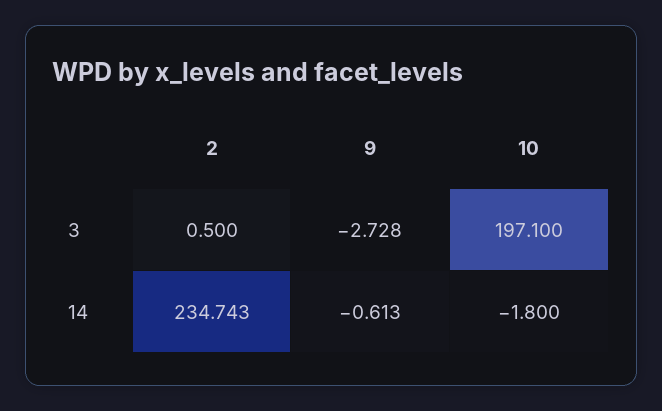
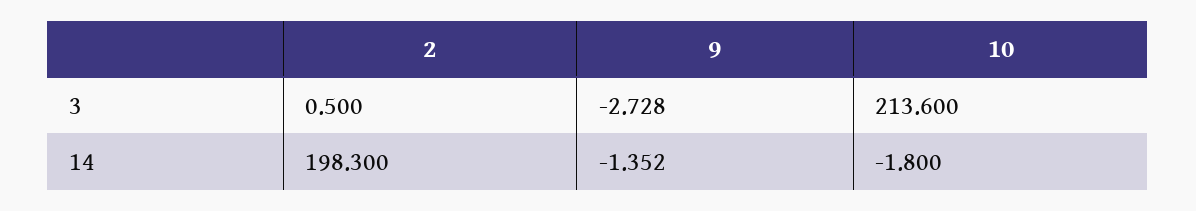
10, 3: 197.1 -> 213.6
2, 14: 234.743 -> 198.3
9, 14: -0.613 -> -1.352

